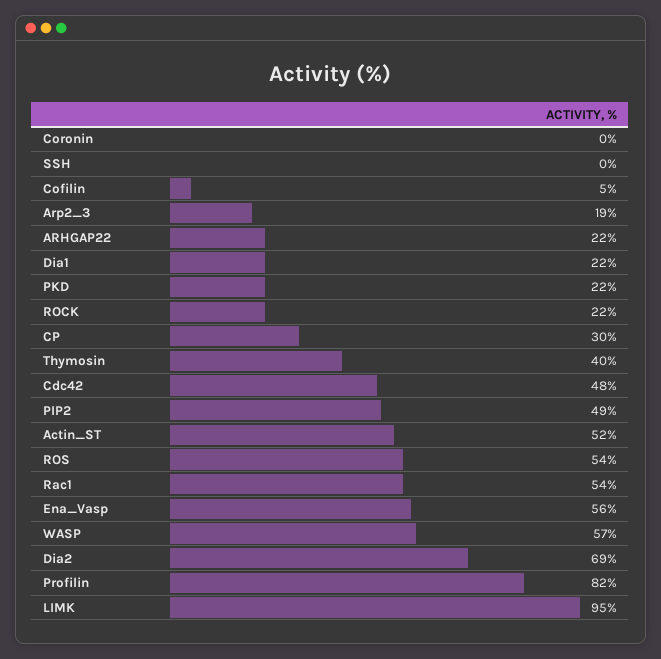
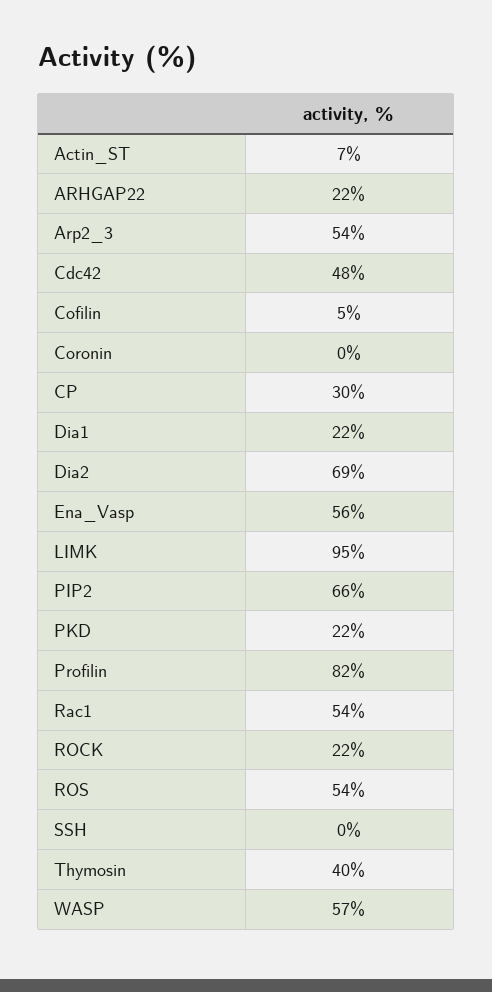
Arp2_3: 19 -> 54
PIP2: 49 -> 66
Actin_ST: 52 -> 7

